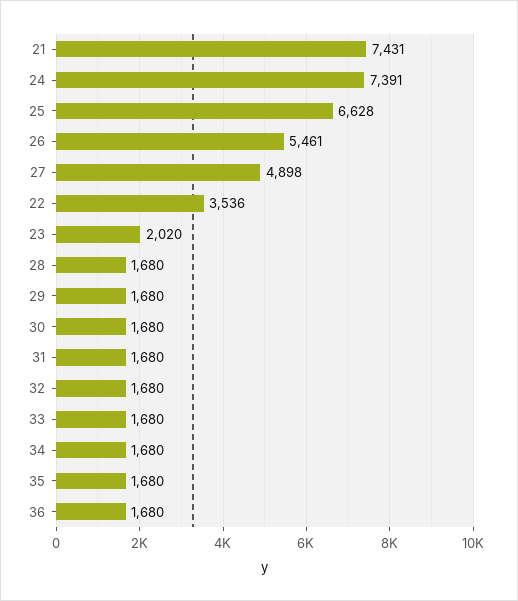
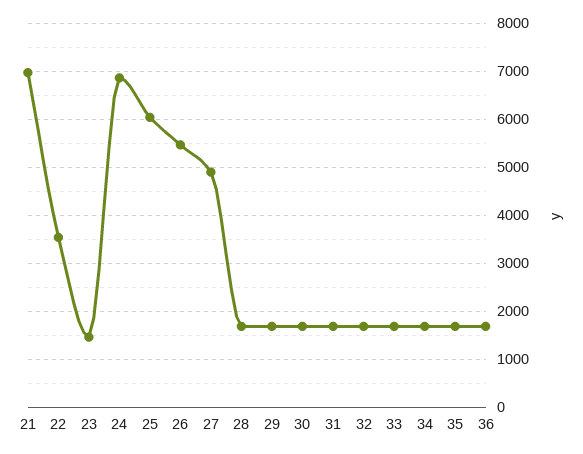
21: 7431 -> 7000
24: 7391 -> 6800
25: 6628 -> 6000
23: 2020 -> 1400

